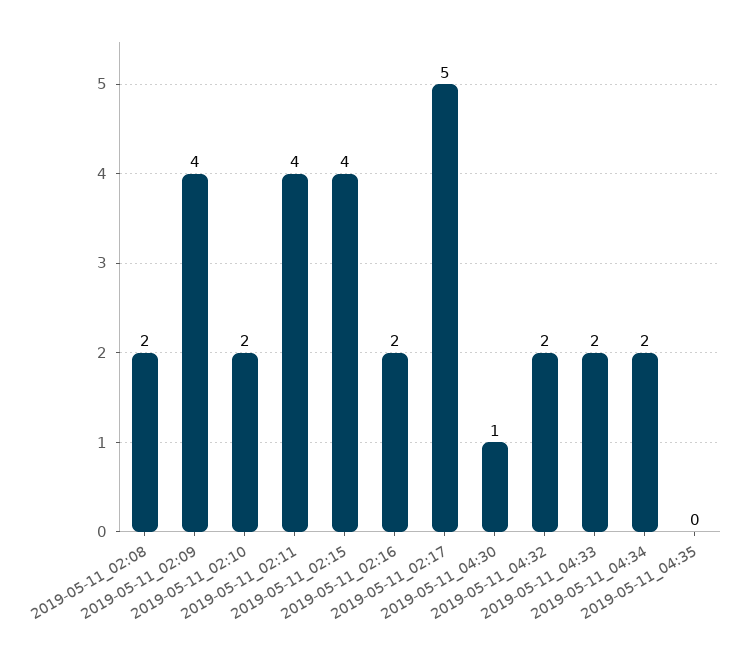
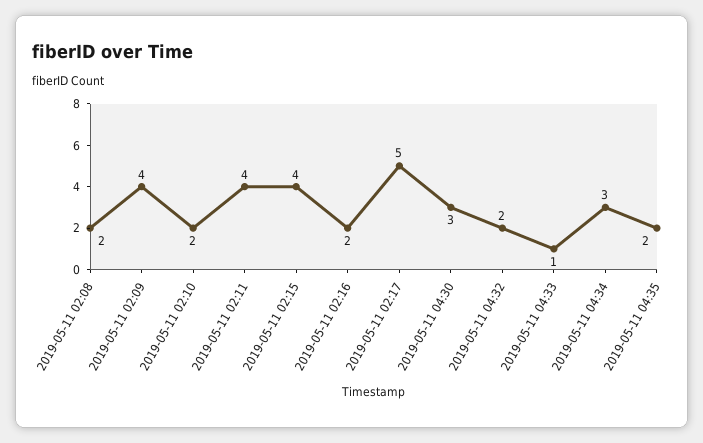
2019-05-11_04:30: 1 -> 3
2019-05-11_04:33: 2 -> 1
2019-05-11_04:34: 2 -> 3
2019-05-11_04:35: 0 -> 2

